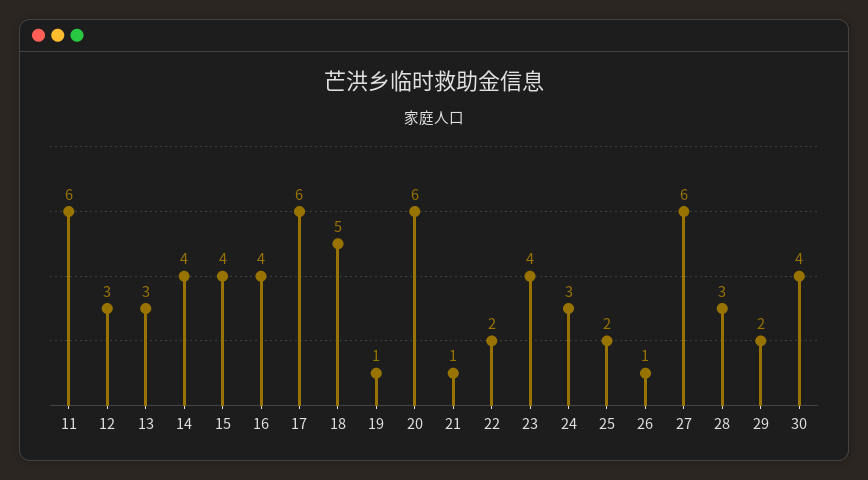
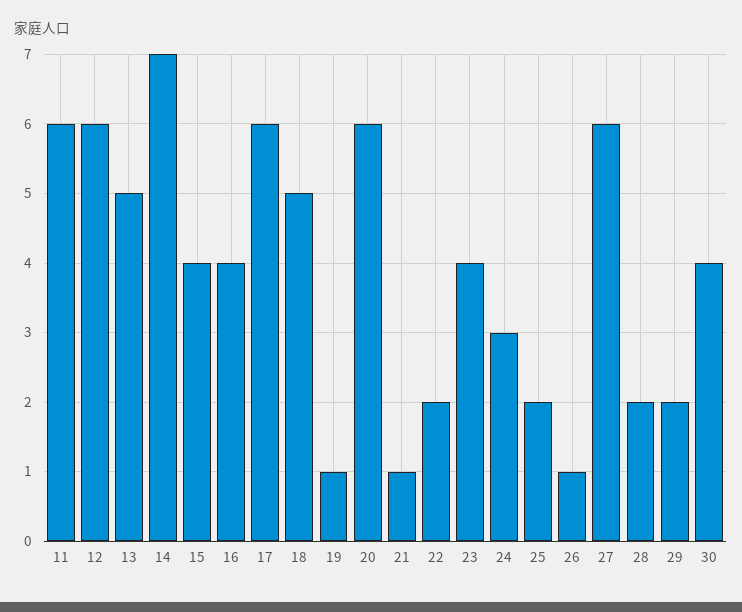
12: 3 -> 6
13: 3 -> 5
14: 4 -> 7
28: 3 -> 2

